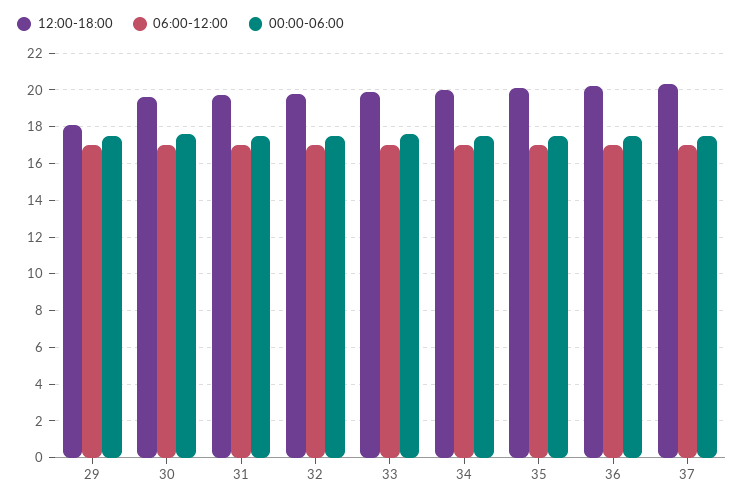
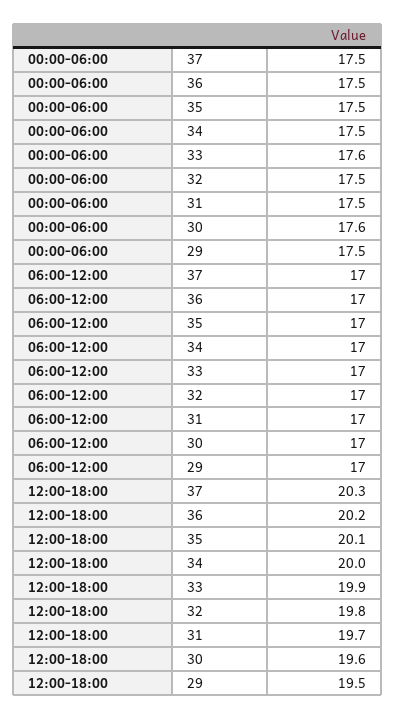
12:00-18:00, 29: 18 -> 19.5

